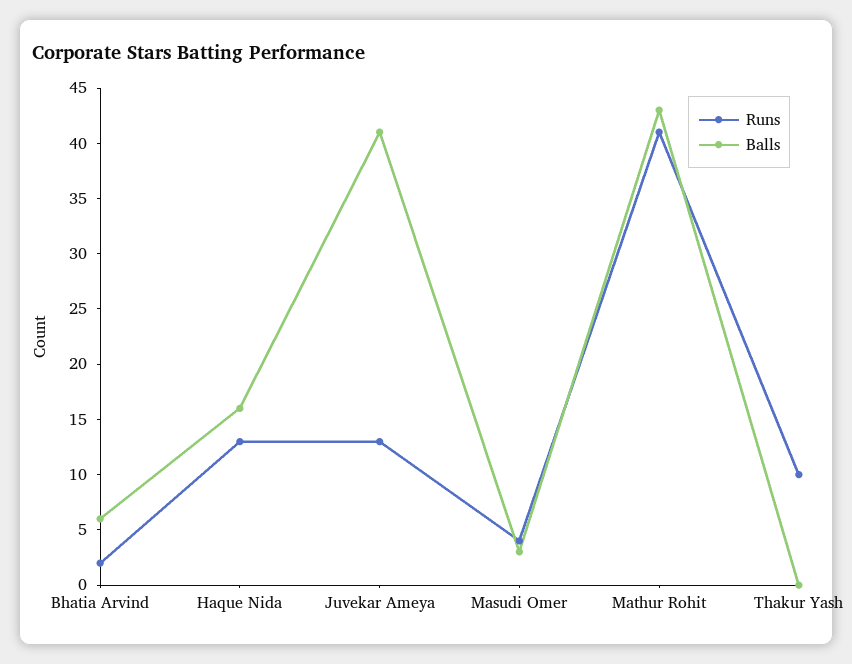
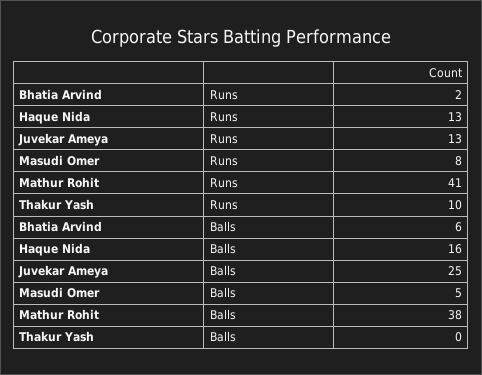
Balls, Juvekar Ameya: 41 -> 25
Runs, Masudi Omer: 4 -> 8
Balls, Masudi Omer: 3 -> 5
Balls, Mathur Rohit: 43 -> 38

